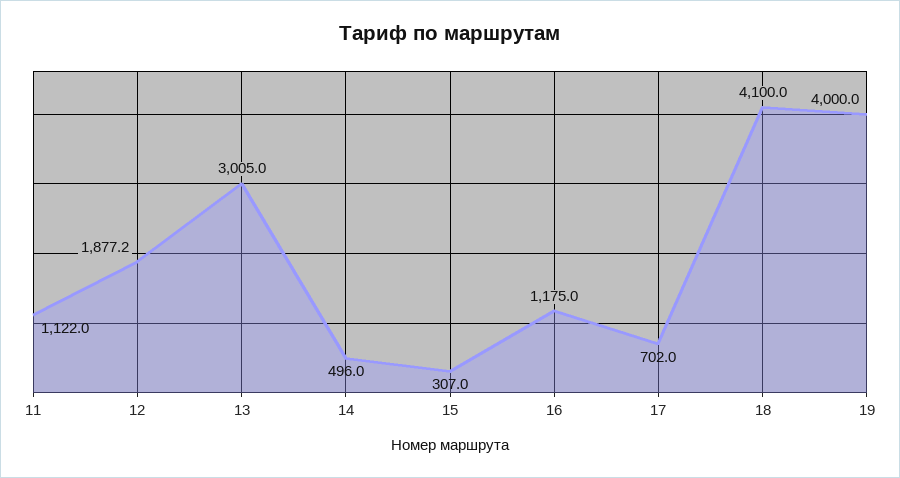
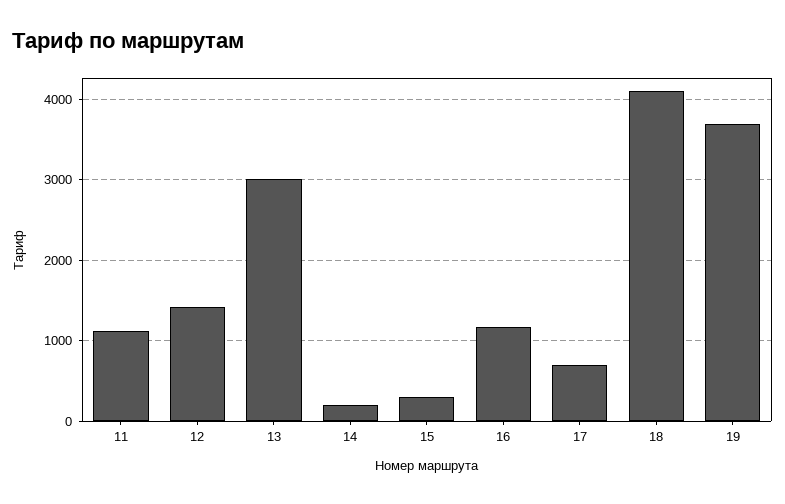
12: 1877.2 -> 1400
14: 496 -> 200
19: 4000 -> 3700

